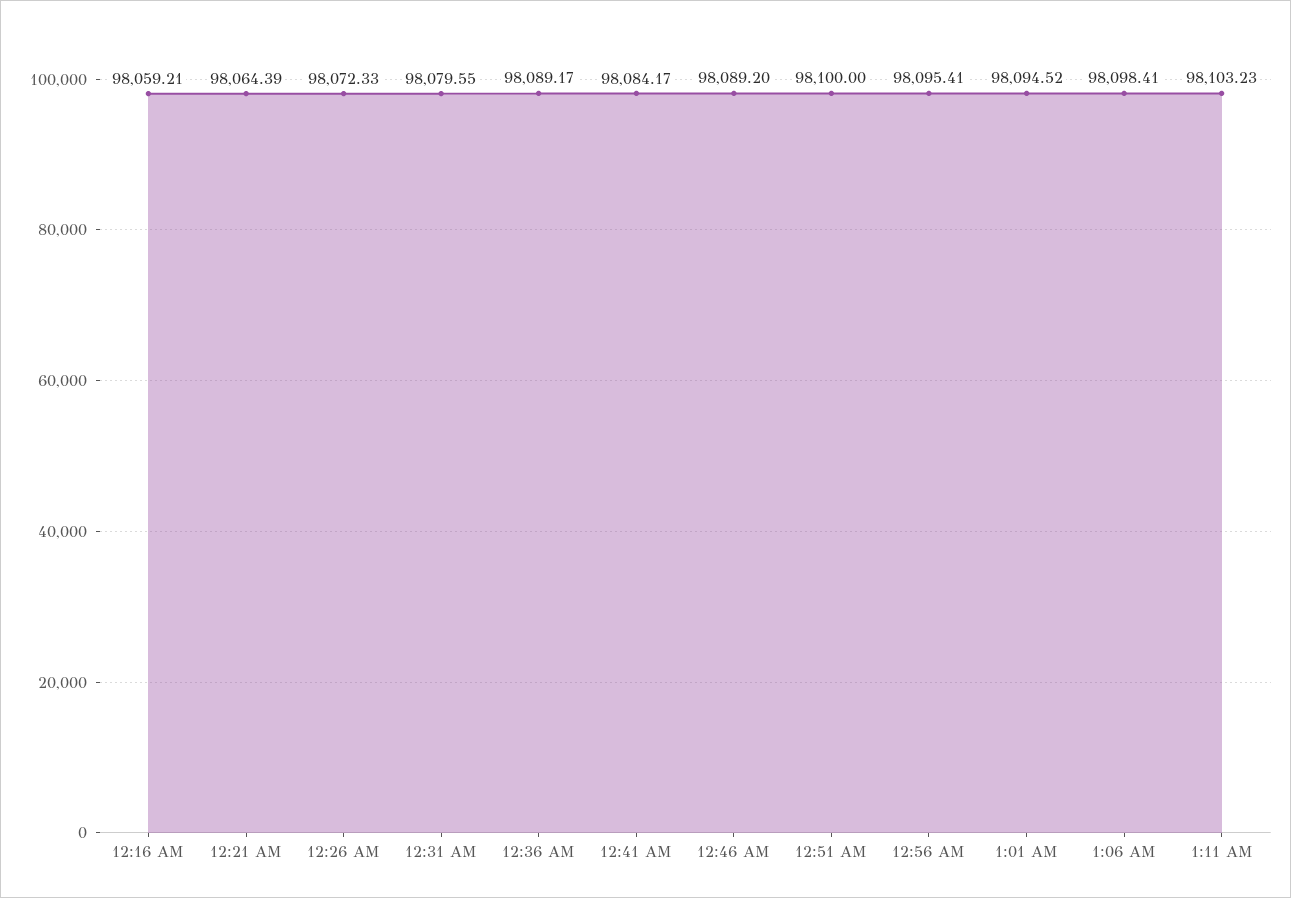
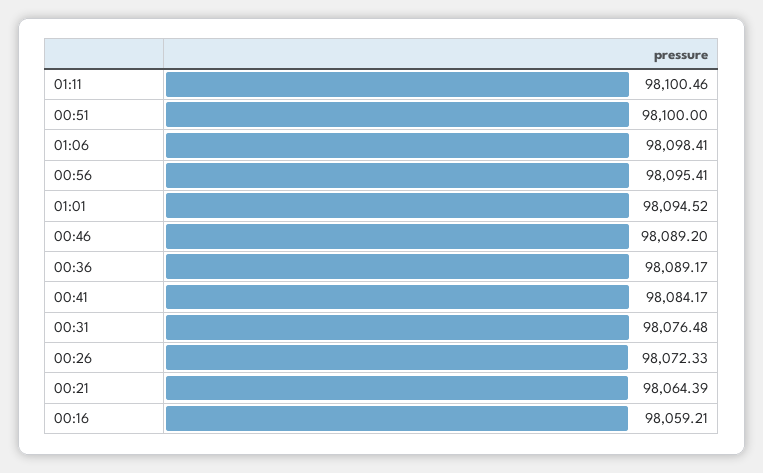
12:31 AM: 98079.55 -> 98076.48
1:11 AM: 98103.23 -> 98100.46

